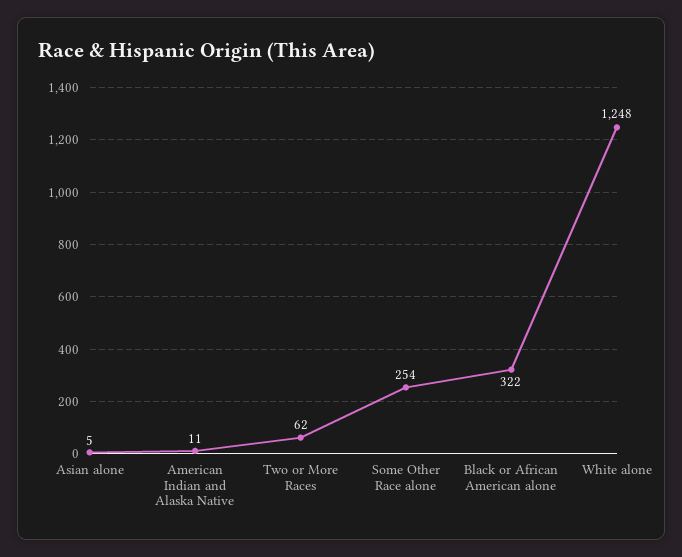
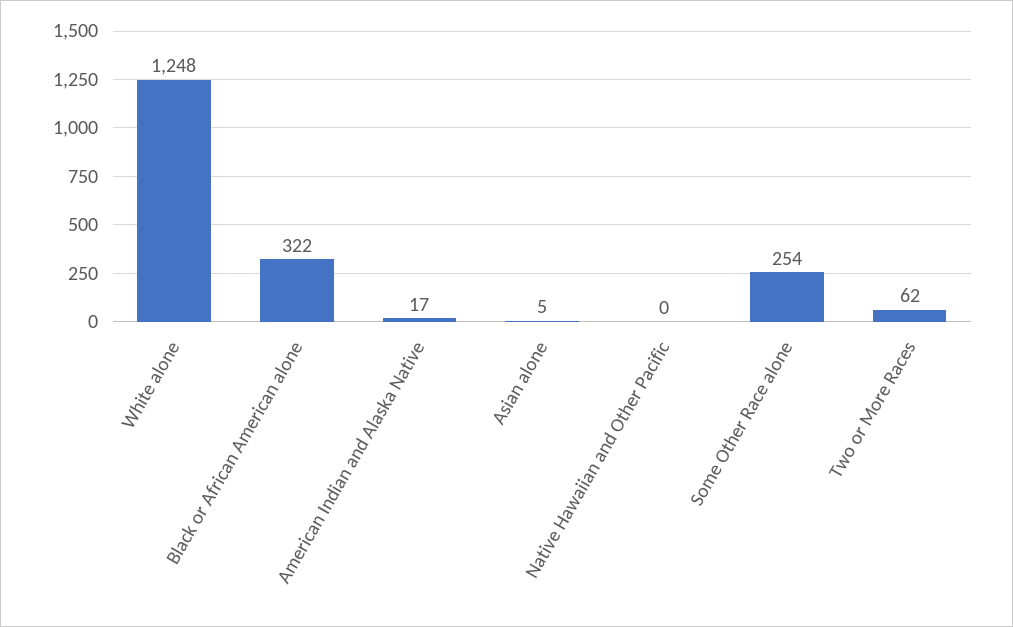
American Indian and Alaska Native: 11 -> 17
Native Hawaiian and Other Pacific: none -> 0

